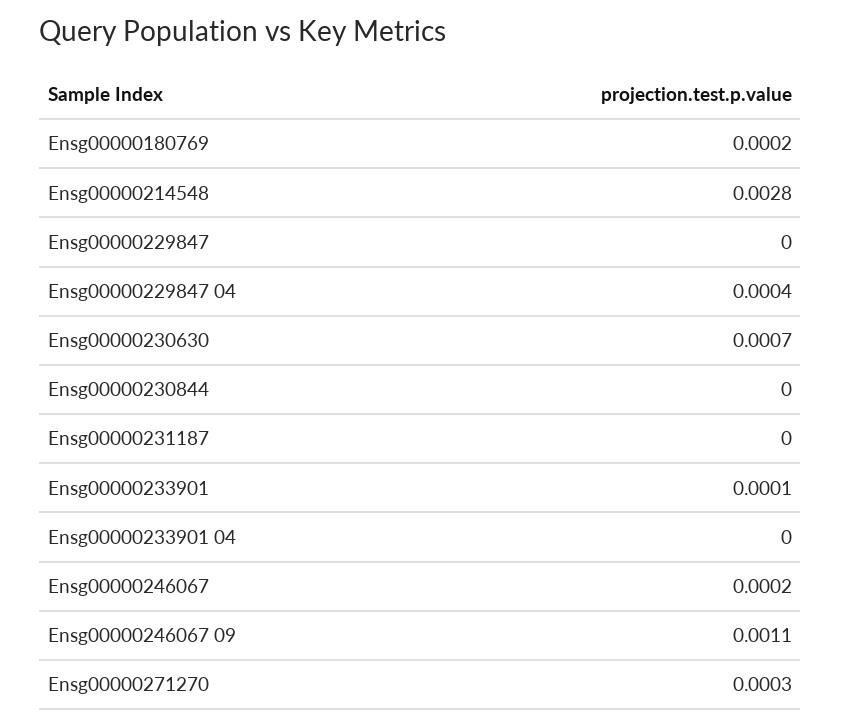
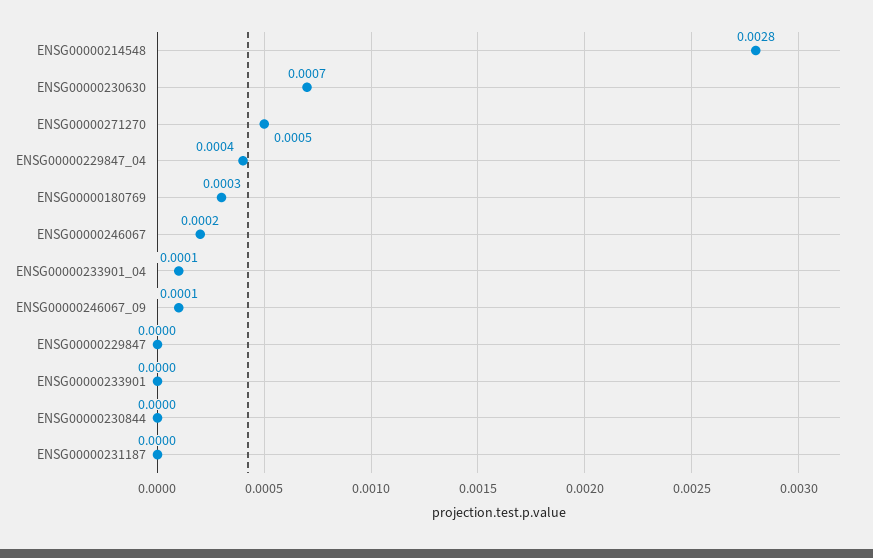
Ensg00000180769: 0.0002 -> 0.0003
Ensg00000233901: 0.0001 -> 0
Ensg00000233901 04: 0 -> 0.0001
Ensg00000246067 09: 0.0011 -> 0.0001
Ensg00000271270: 0.0003 -> 0.0005

